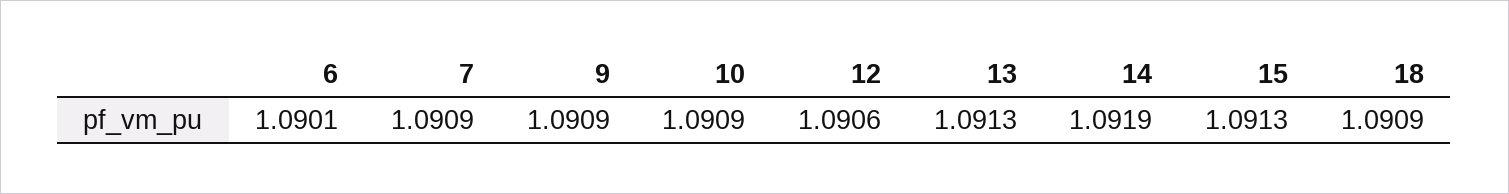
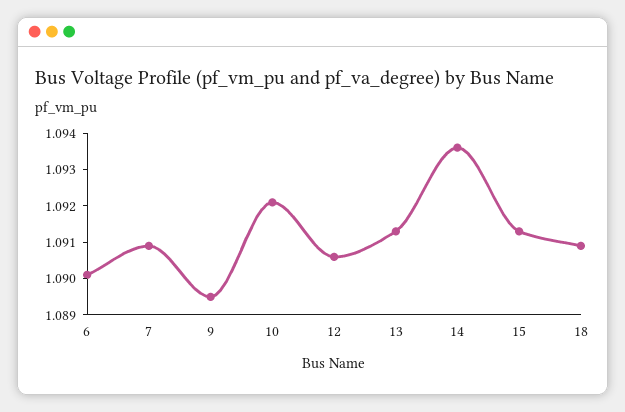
9: 1.0909 -> 1.0895
10: 1.0909 -> 1.092
14: 1.0919 -> 1.0935

